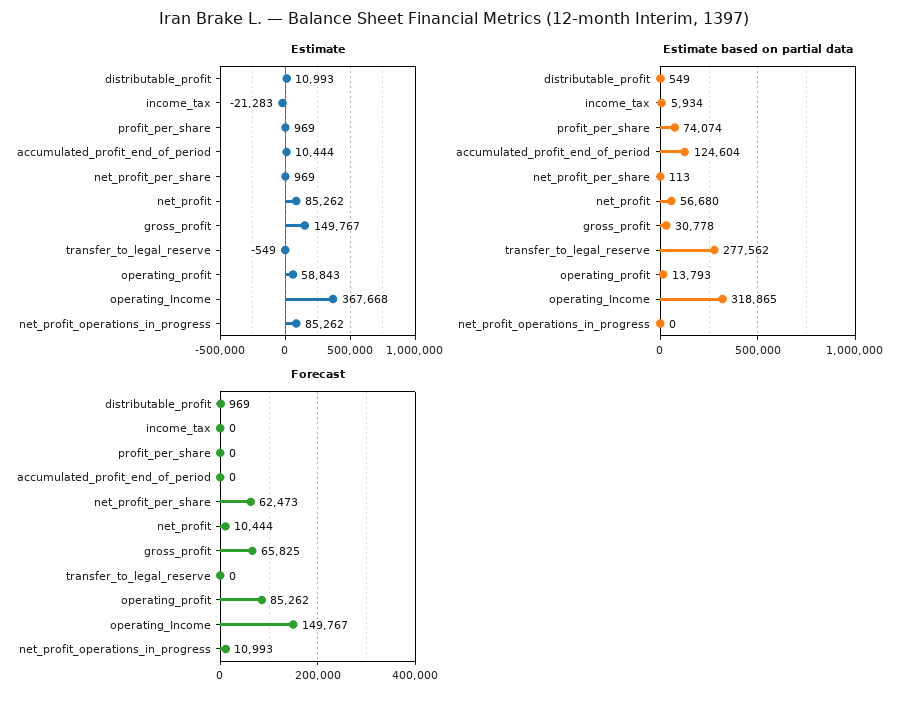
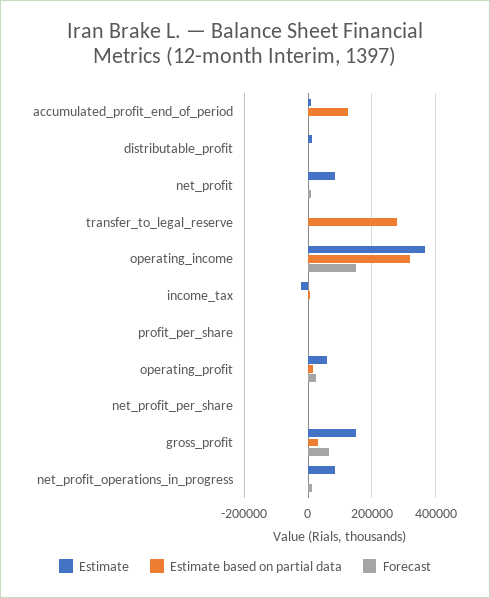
Estimate based on partial data, profit_per_share: 74074 -> 0
Estimate based on partial data, net_profit: 56680 -> 0
Forecast, net_profit_per_share: 62473 -> 0
Forecast, operating_profit: 85262 -> 20000

